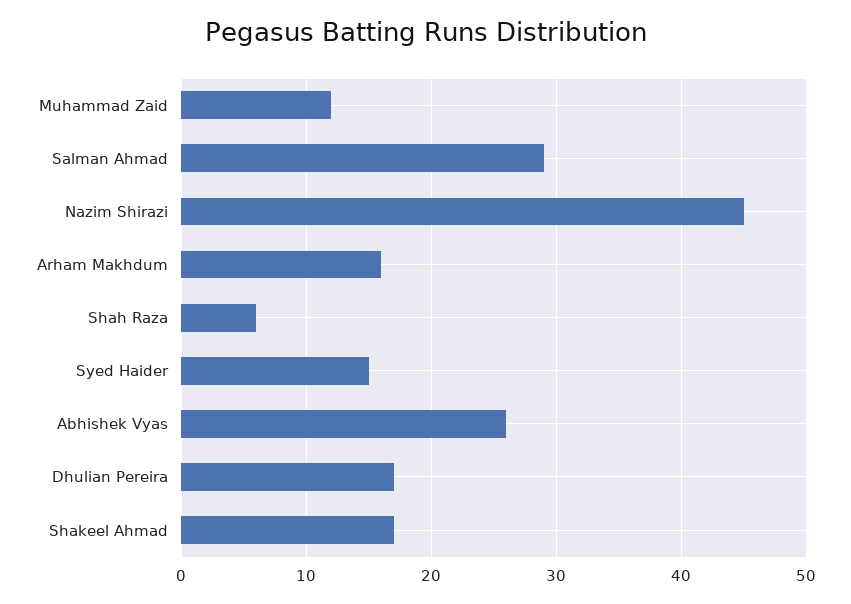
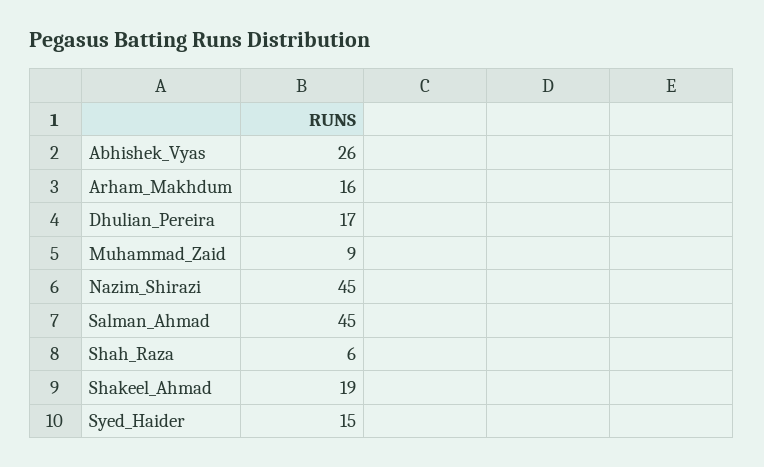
Muhammad Zaid: 12 -> 9
Salman Ahmad: 29 -> 45
Shakeel Ahmad: 17 -> 19

